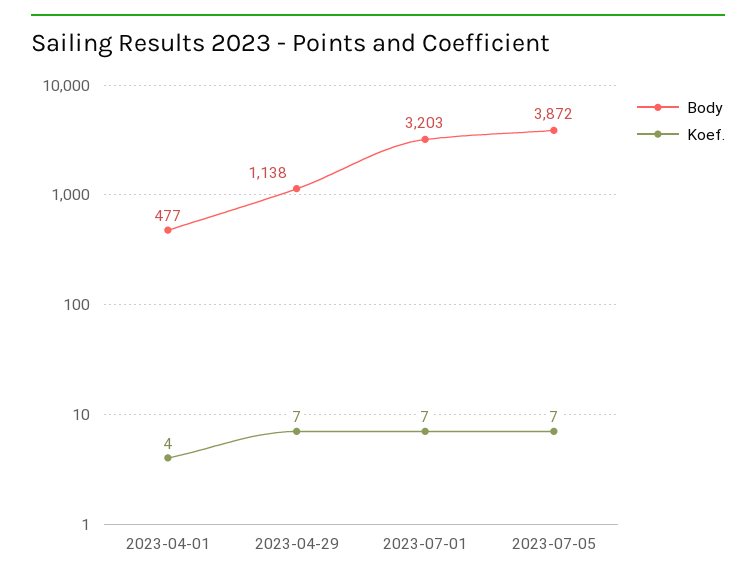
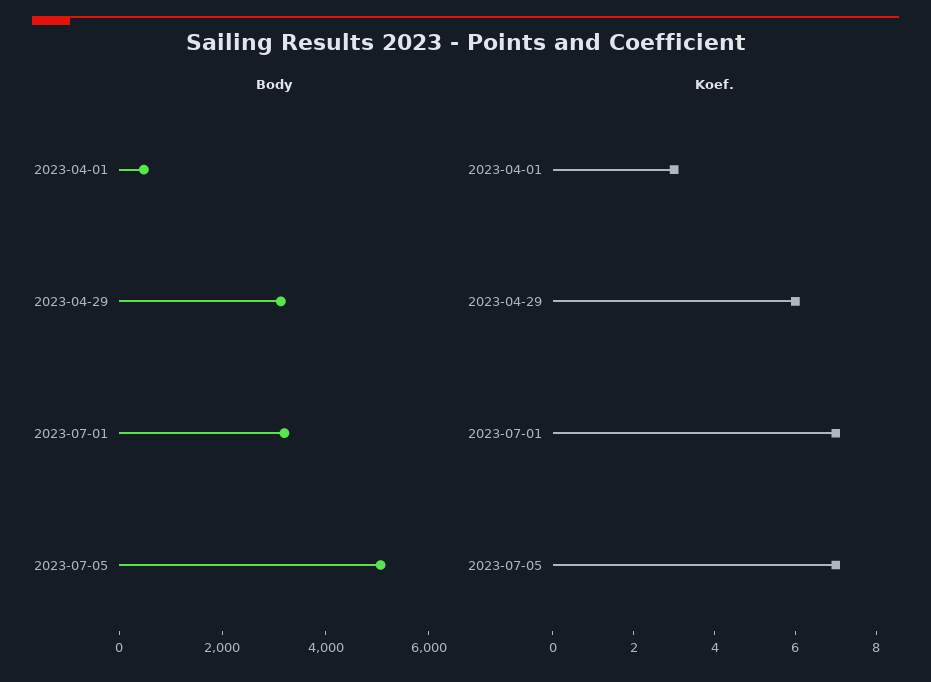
Koef., 2023-04-01: 4 -> 3
Body, 2023-04-29: 1138 -> 3000
Koef., 2023-04-29: 7 -> 6
Body, 2023-07-05: 3872 -> 5000

